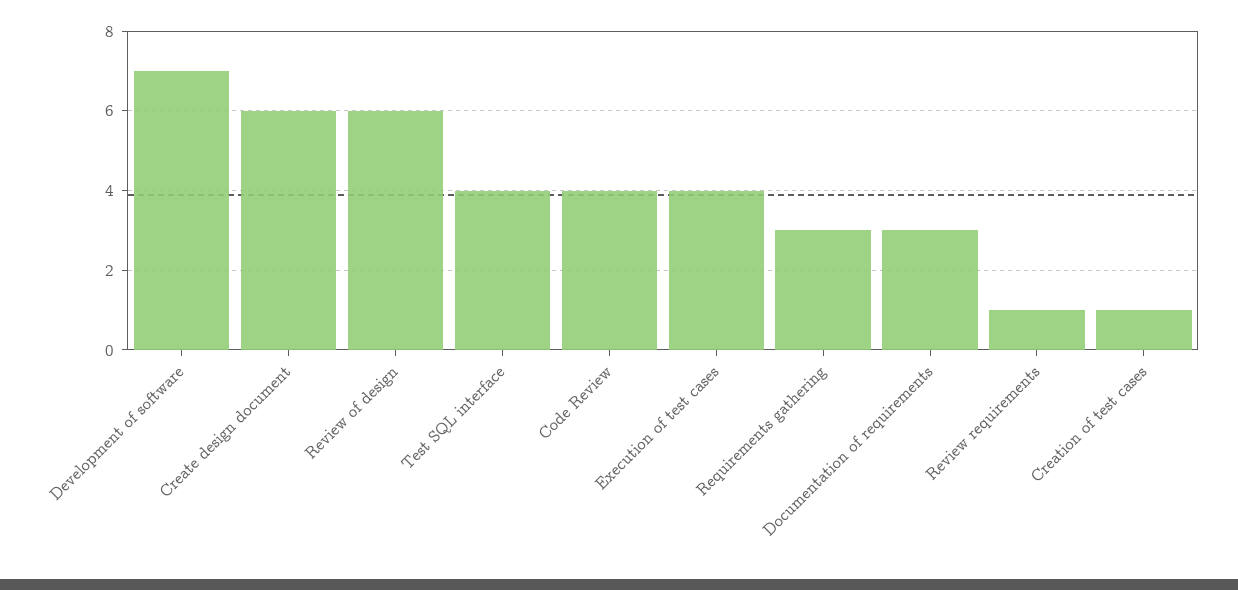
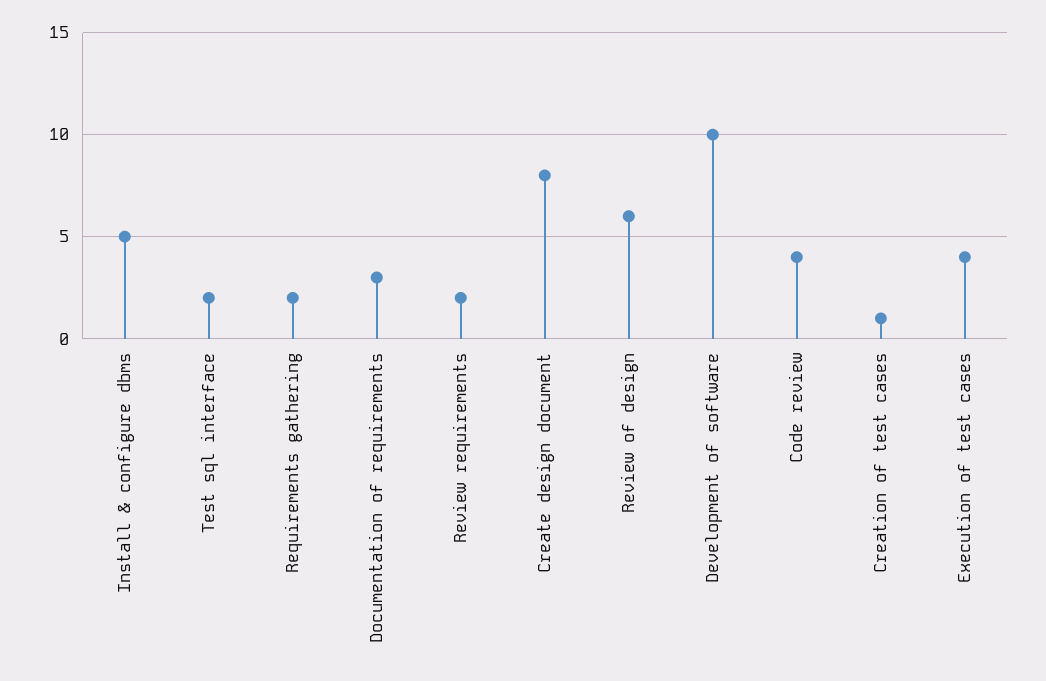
Development of software: 7 -> 10
Create design document: 6 -> 8
Test SQL interface: 4 -> 2
Requirements gathering: 3 -> 2
Review requirements: 1 -> 2
Install & configure dbms: none -> 5

